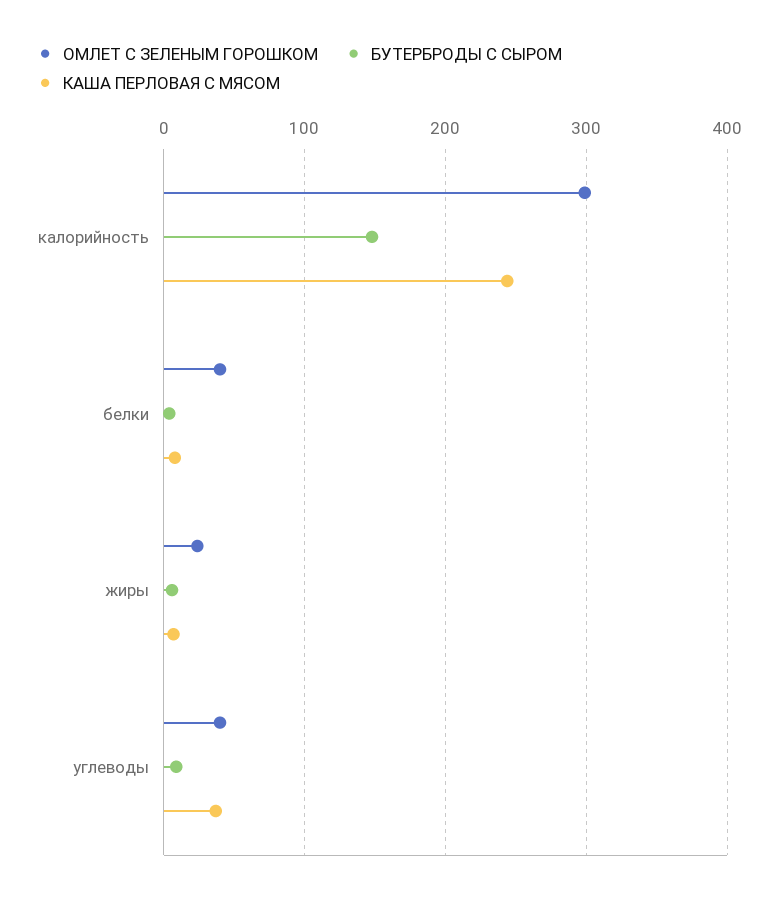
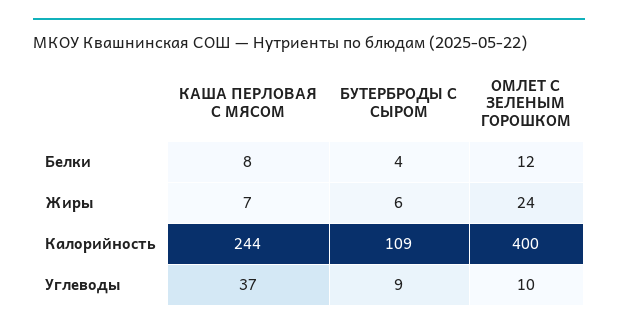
ОМЛЕТ С ЗЕЛЕНЫМ ГОРОШКОМ, калорийность: 300 -> 400
БУТЕРБРОДЫ С СЫРОМ, калорийность: 150 -> 109
ОМЛЕТ С ЗЕЛЕНЫМ ГОРОШКОМ, белки: 40 -> 12
ОМЛЕТ С ЗЕЛЕНЫМ ГОРОШКОМ, углеводы: 40 -> 10

